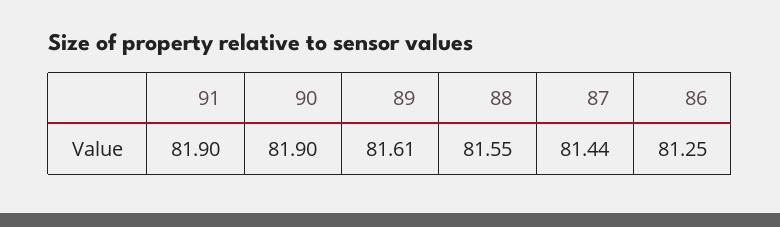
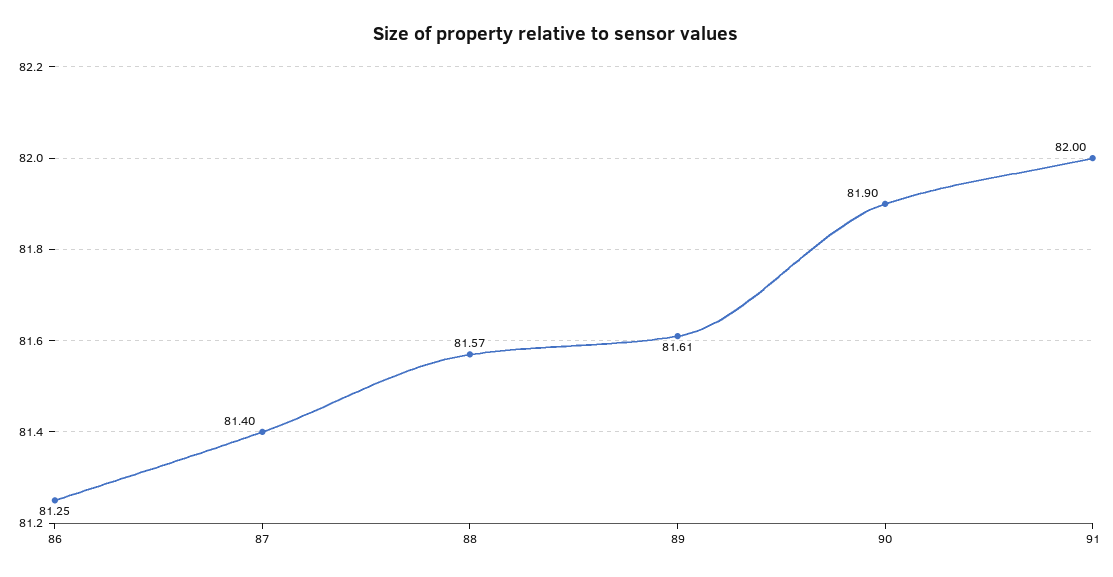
91: 81.9 -> 82
88: 81.55 -> 81.57
87: 81.44 -> 81.4

